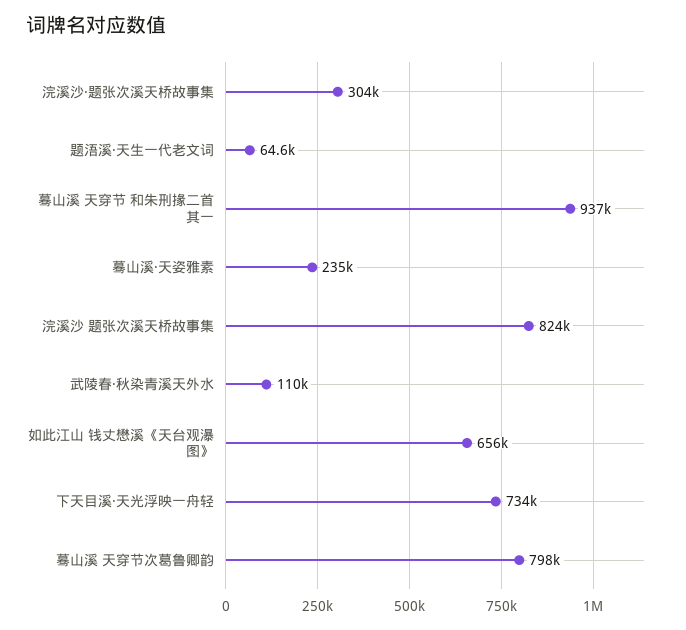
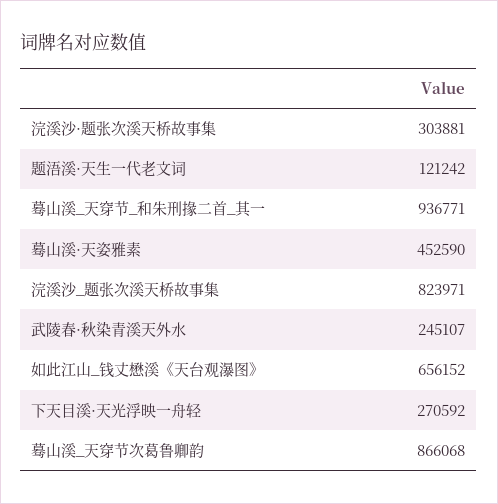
题浯溪·天生一代老文词: 64600 -> 121242
蓦山溪·天姿雅素: 235000 -> 452590
武陵春·秋染青溪天外水: 110000 -> 245107
下天目溪·天光浮映一舟轻: 734000 -> 270592
蓦山溪 天穿节次葛鲁卿韵: 798000 -> 866068

